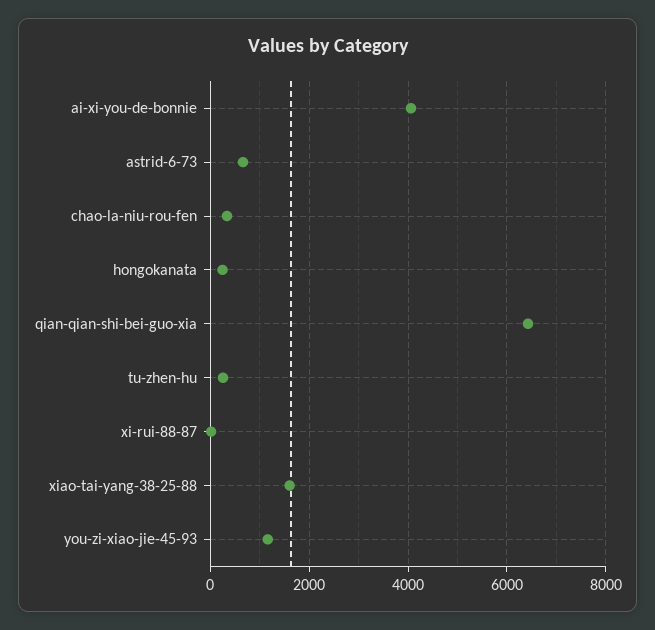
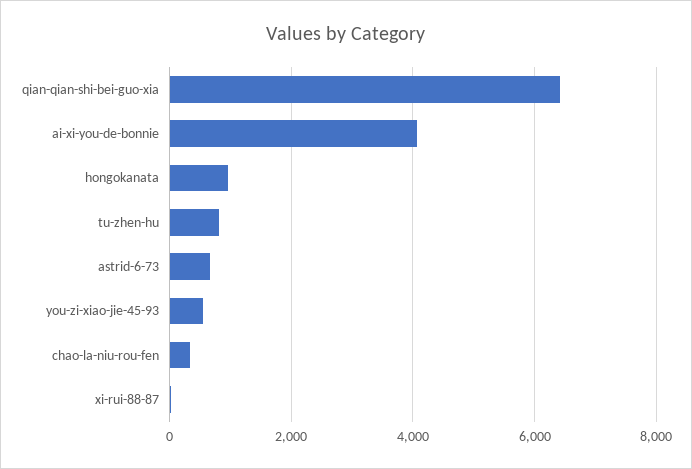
hongokanata: 200 -> 1000
tu-zhen-hu: 200 -> 800
xiao-tai-yang-38-25-88: 1600 -> none
you-zi-xiao-jie-45-93: 1200 -> 600

